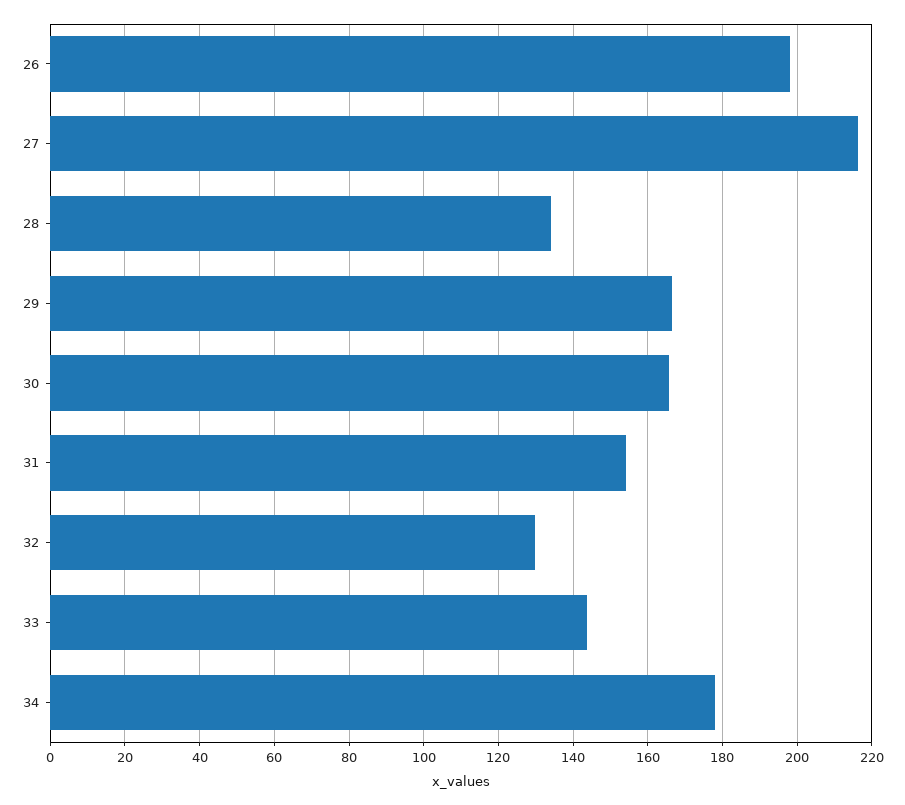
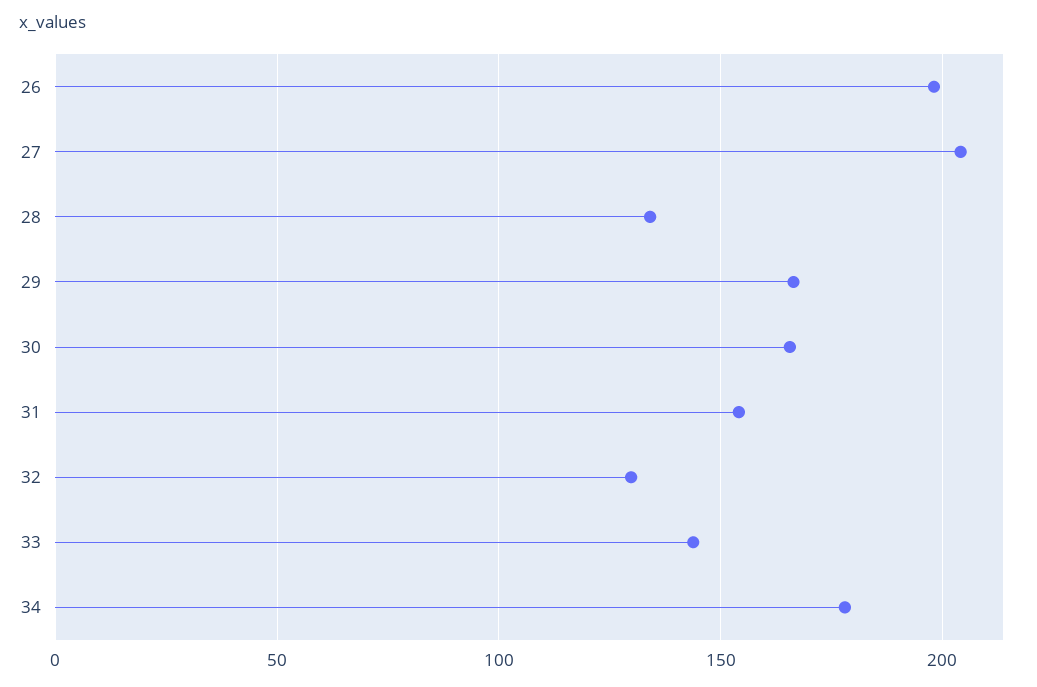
27: 216 -> 205

